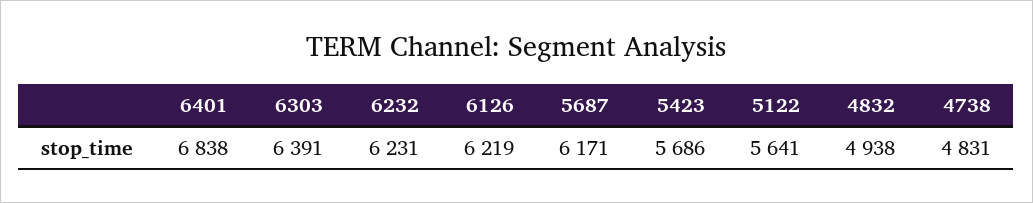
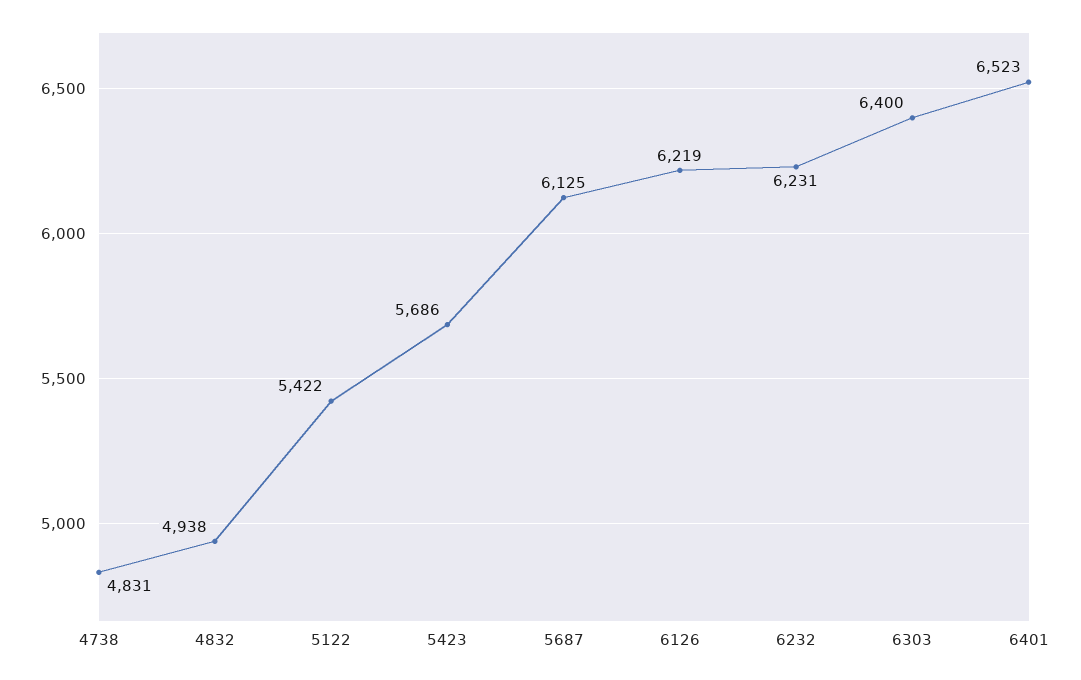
6401: 6838 -> 6523
6303: 6391 -> 6400
5687: 6171 -> 6125
5122: 5641 -> 5422

